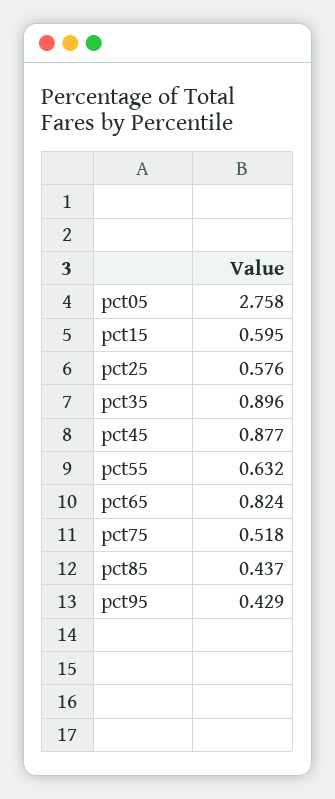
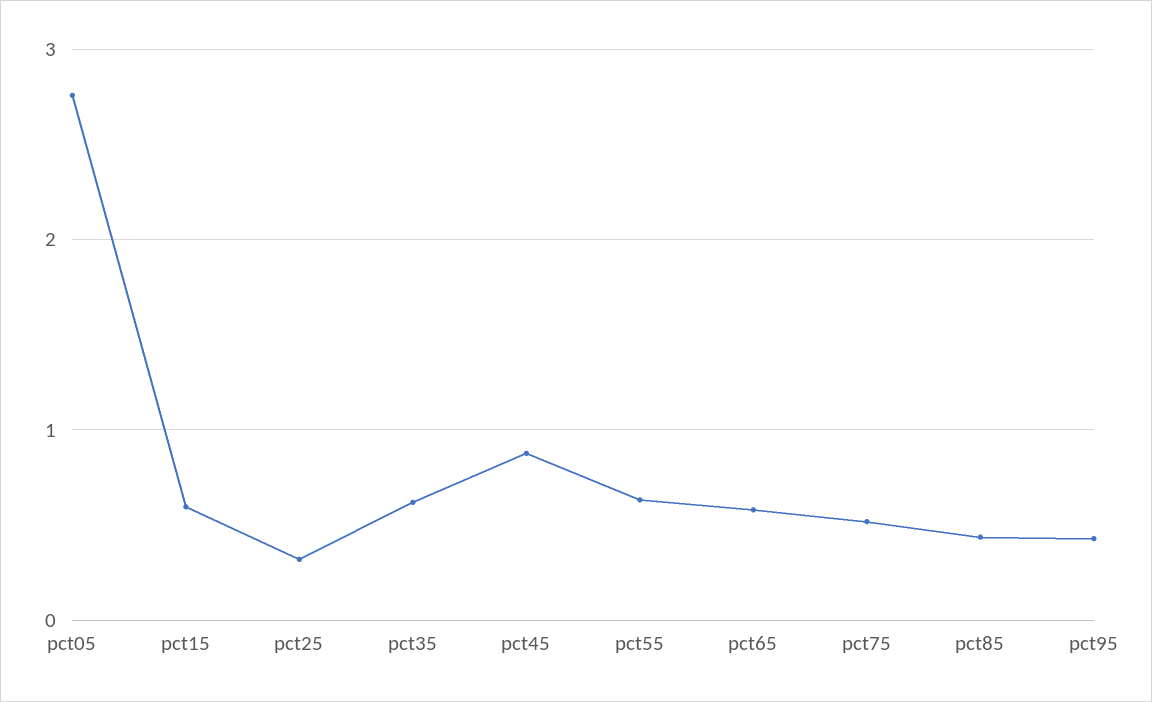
pct25: 0.576 -> 0.3
pct35: 0.896 -> 0.6
pct65: 0.824 -> 0.6

